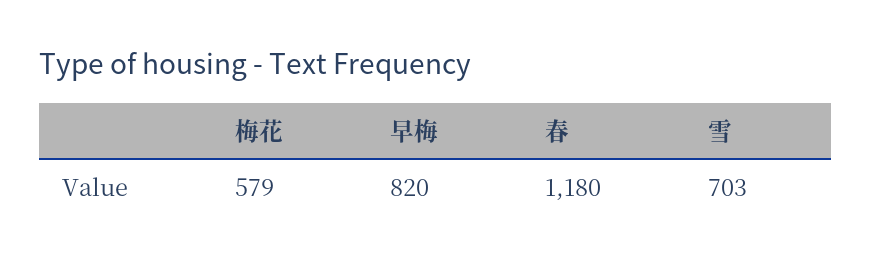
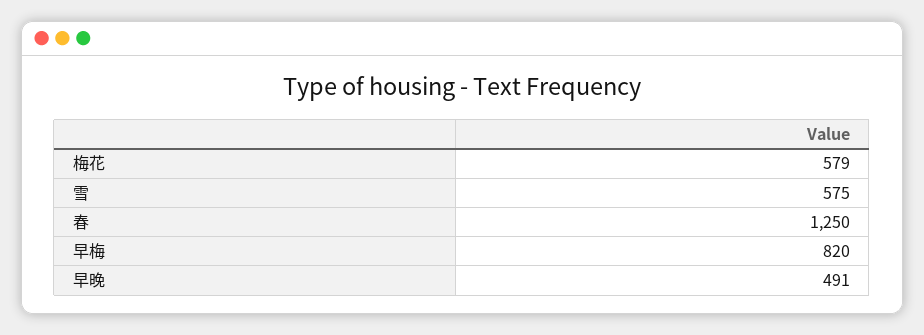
春: 1180 -> 1250
雪: 703 -> 575
早晚: none -> 491

